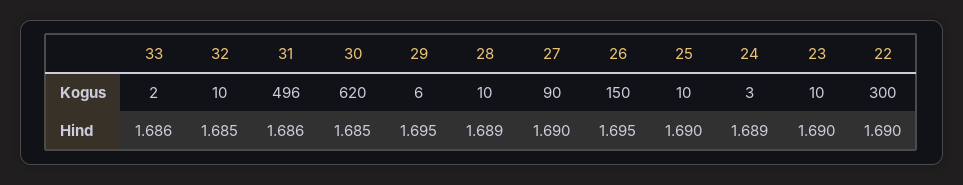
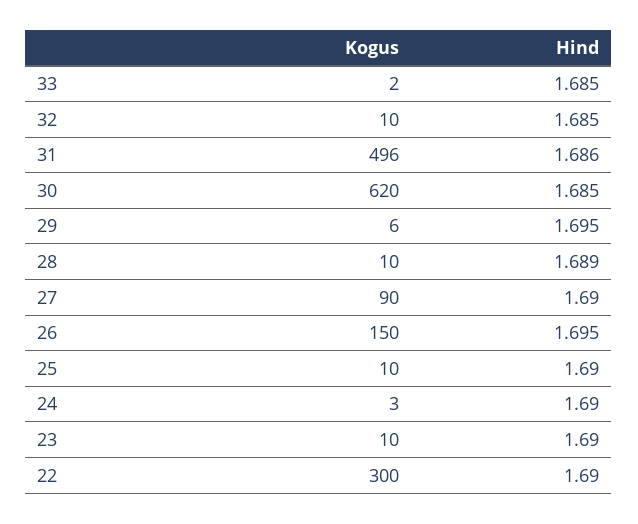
33, Hind: 1.686 -> 1.685
24, Hind: 1.689 -> 1.69

